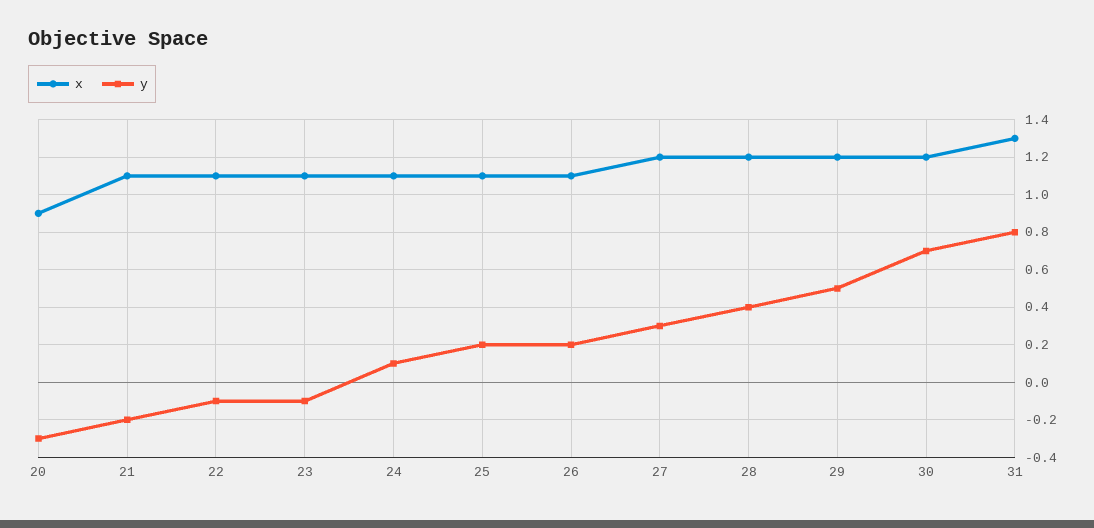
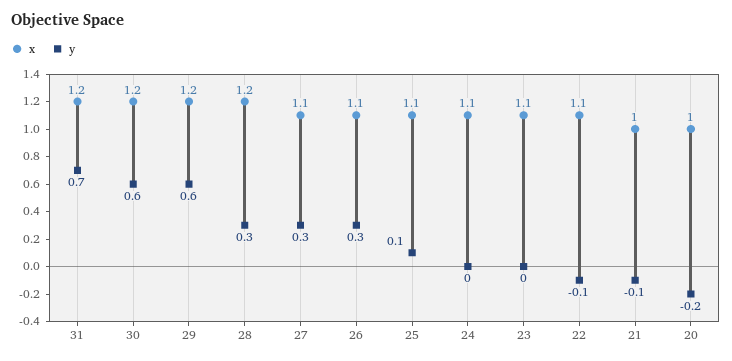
x, 20: 0.9 -> 1
y, 20: -0.3 -> -0.2
x, 21: 1.1 -> 1
y, 21: -0.2 -> -0.1
y, 23: -0.1 -> 0
y, 24: 0.1 -> 0
y, 25: 0.2 -> 0.1
y, 26: 0.2 -> 0.3
x, 27: 1.2 -> 1.1
y, 28: 0.4 -> 0.3
y, 29: 0.5 -> 0.6
y, 30: 0.7 -> 0.6
x, 31: 1.3 -> 1.2
y, 31: 0.8 -> 0.7

